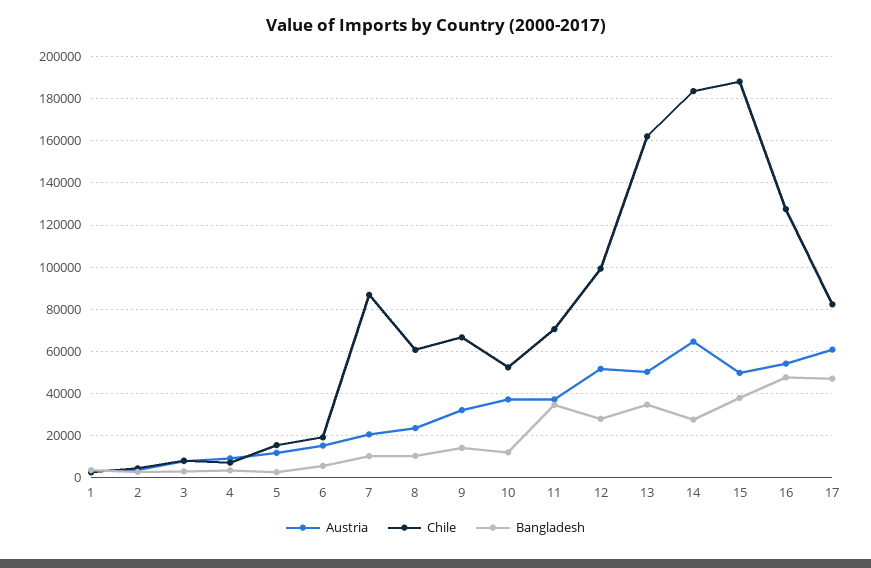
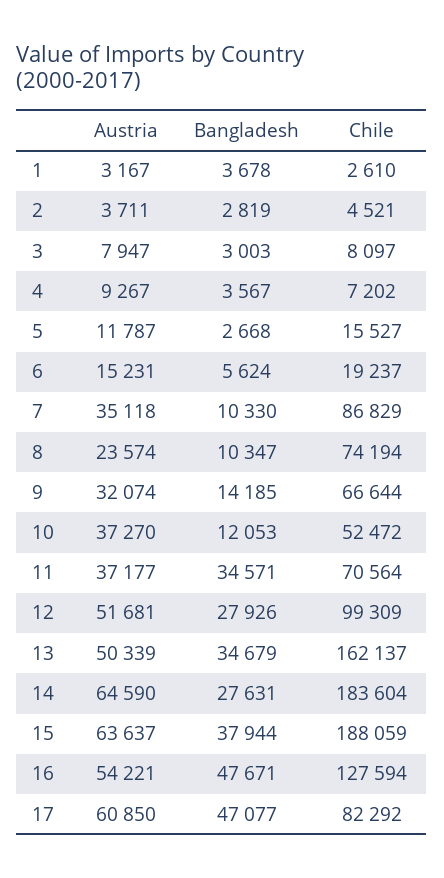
Austria, 7: 20000 -> 35118
Chile, 8: 60000 -> 74194
Austria, 15: 50000 -> 63637

